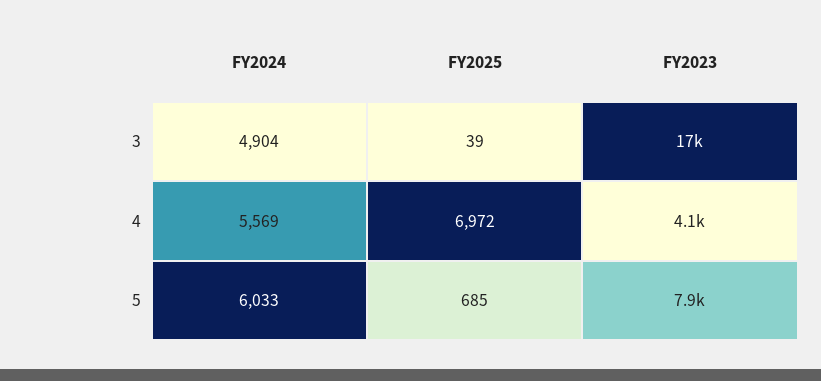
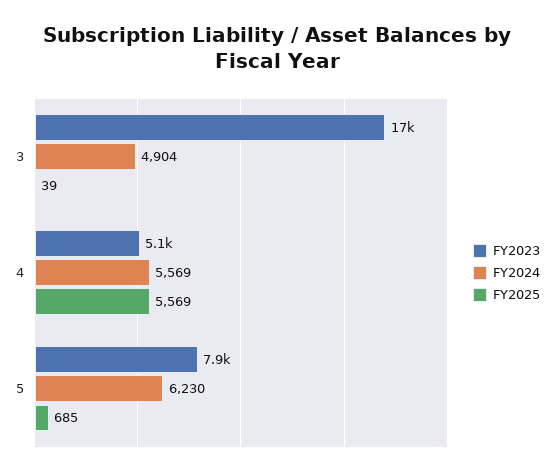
FY2025, 4: 6972 -> 5569
FY2023, 4: 4100 -> 5100
FY2024, 5: 6033 -> 6230

